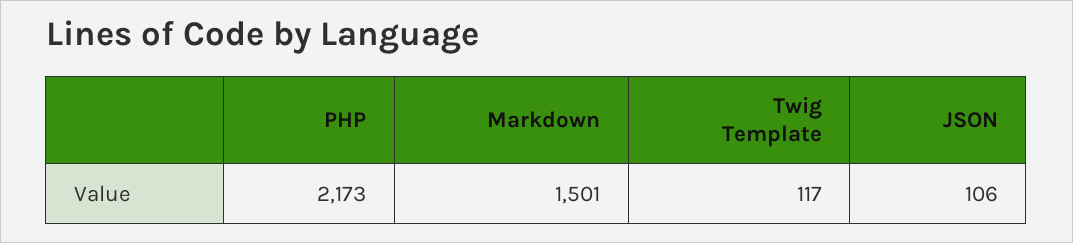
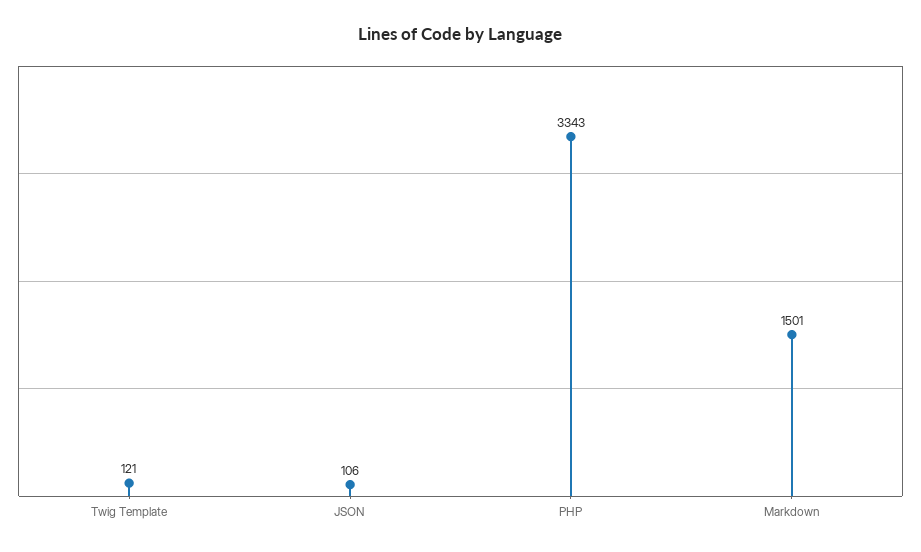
PHP: 2173 -> 3343
Twig Template: 117 -> 121

